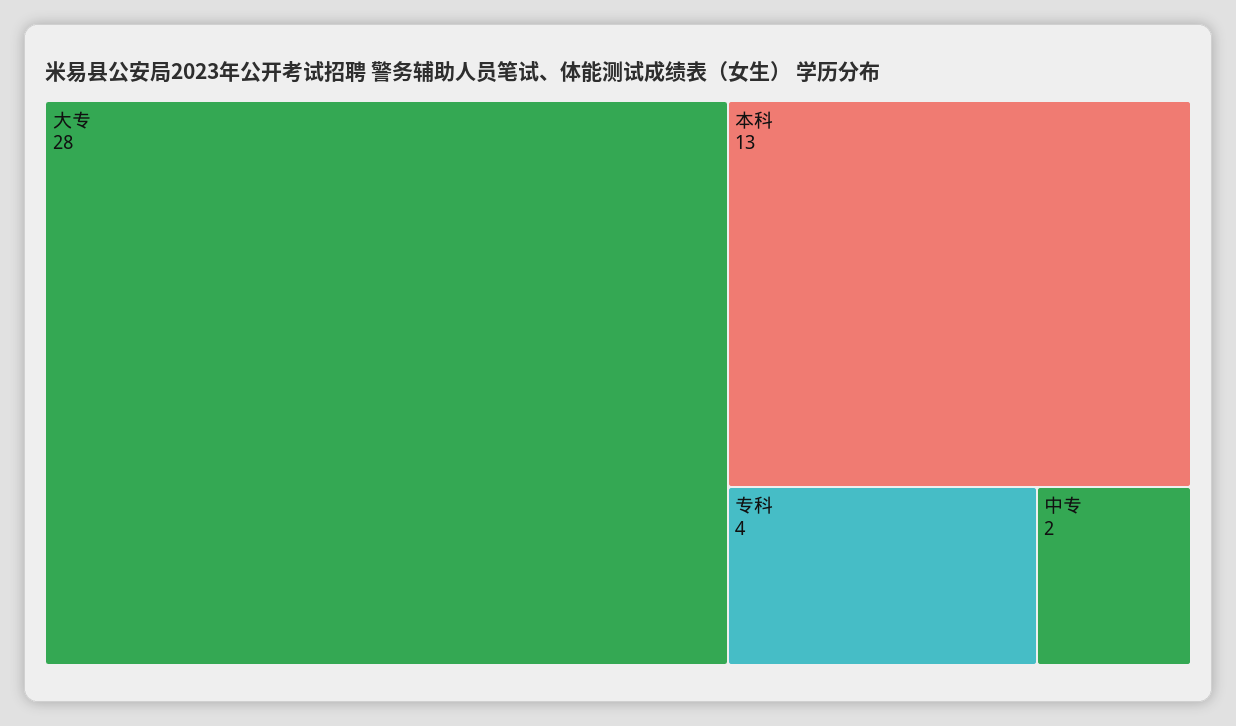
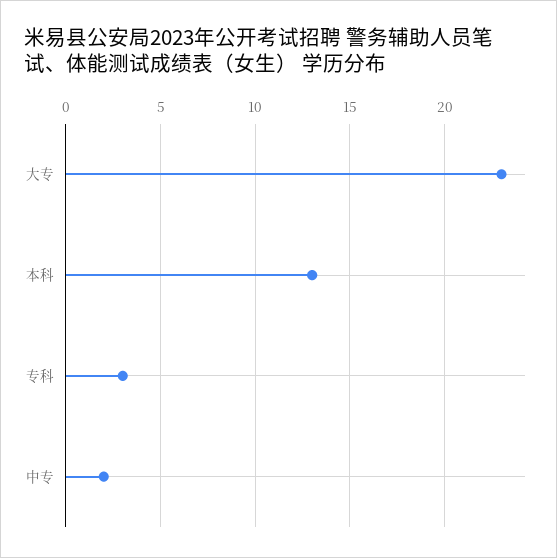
大专: 28 -> 23
专科: 4 -> 3

